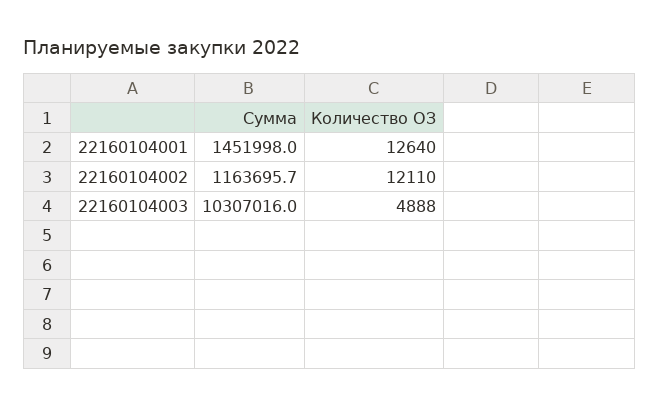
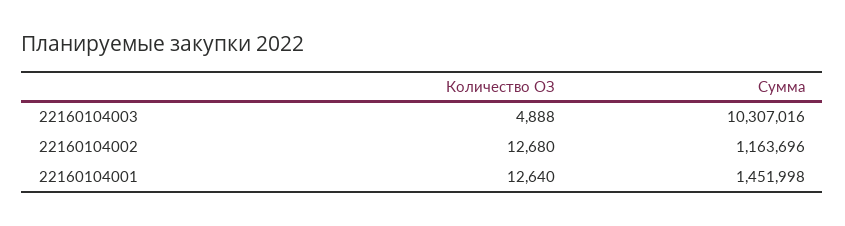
Количество ОЗ, 22160104002: 12110 -> 12680

